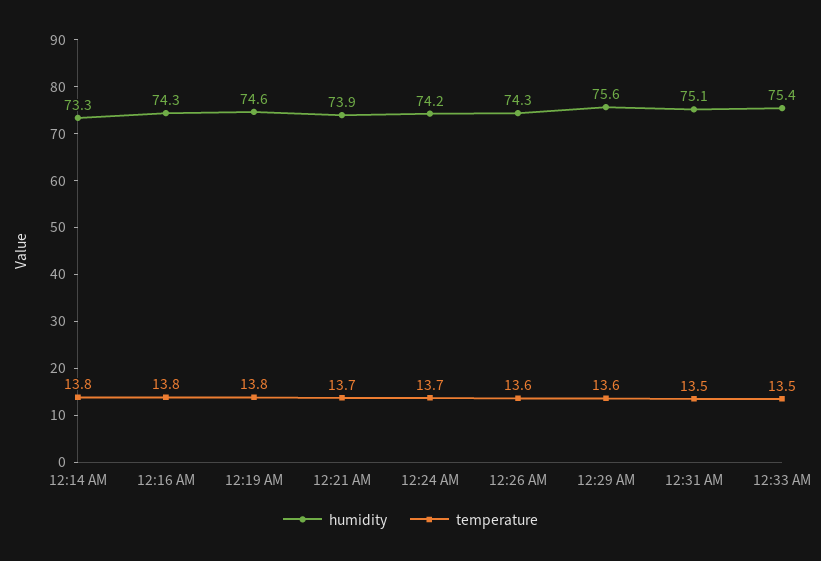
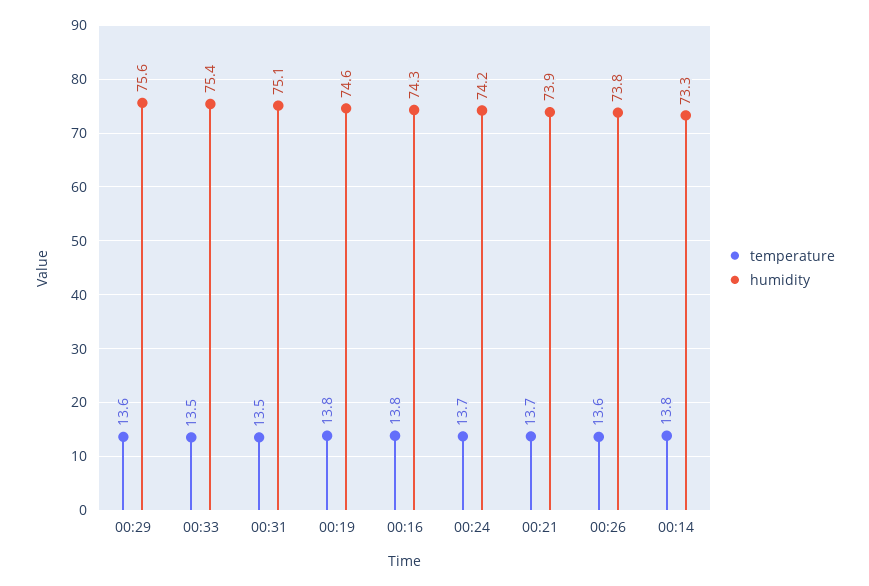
humidity, 12:26 AM: 74.3 -> 73.8

